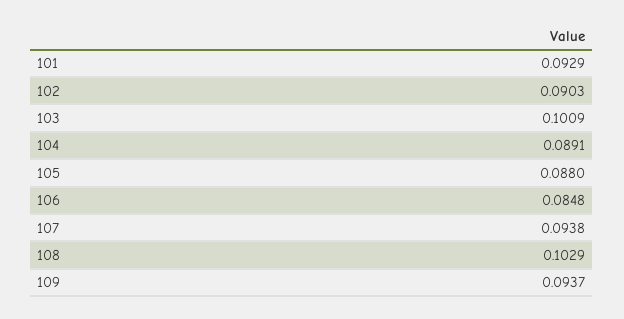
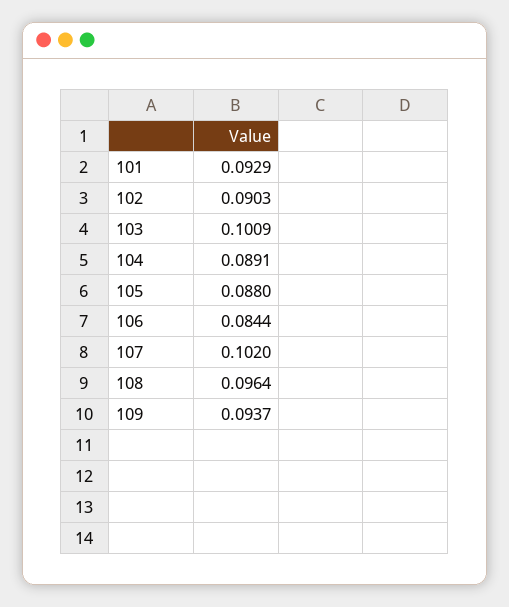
106: 0.0848 -> 0.0844
107: 0.0938 -> 0.102
108: 0.1029 -> 0.0964

